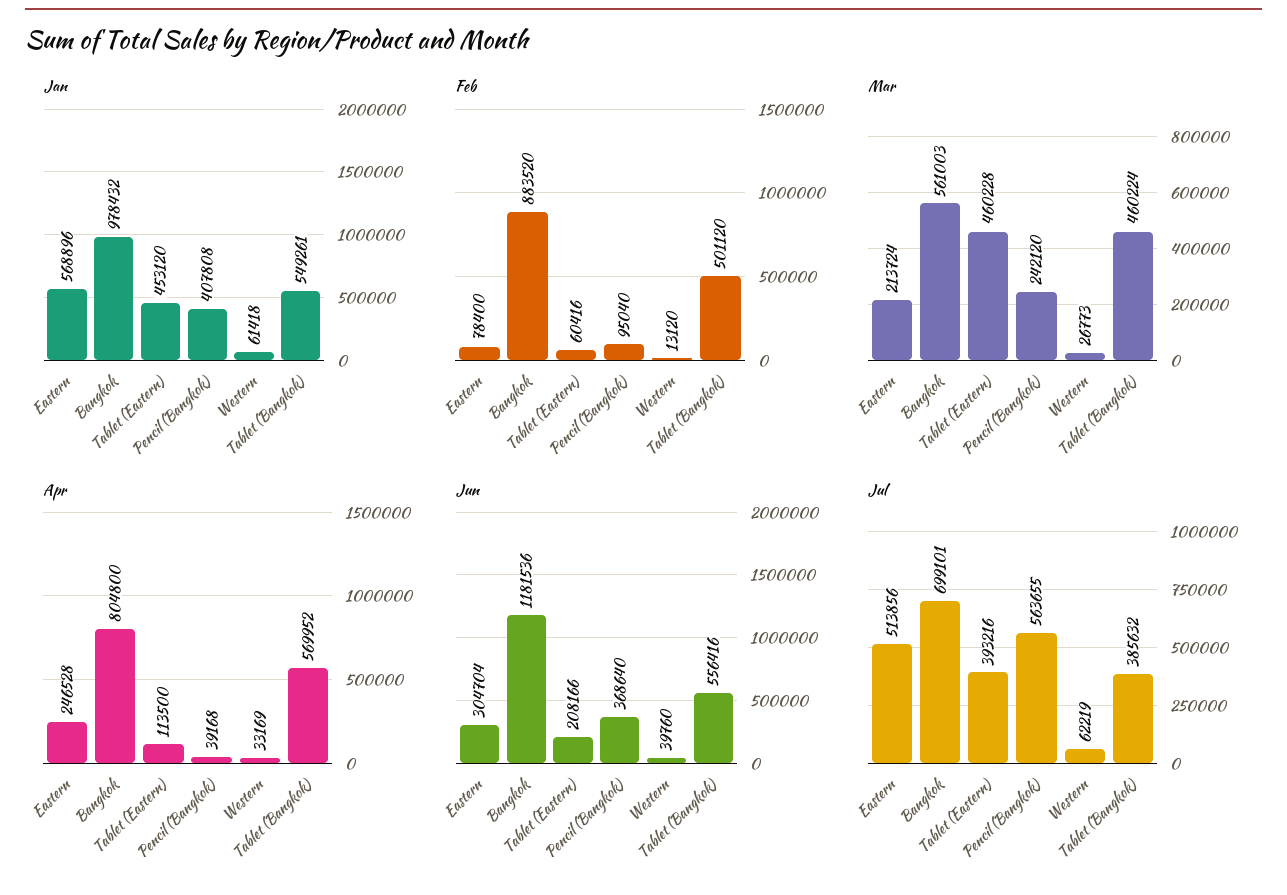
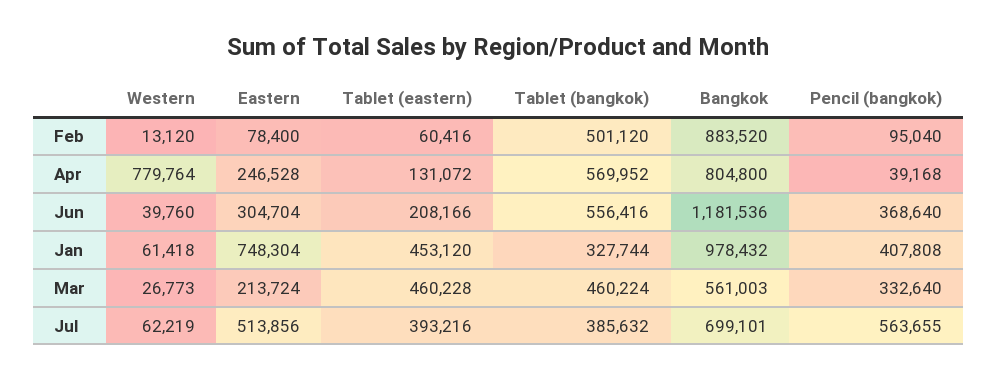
Jan, Eastern: 568896 -> 748304
Jan, Tablet (Bangkok): 549261 -> 327744
Mar, Pencil (Bangkok): 242120 -> 332640
Apr, Tablet (Eastern): 113500 -> 131072
Apr, Western: 33169 -> 779764

